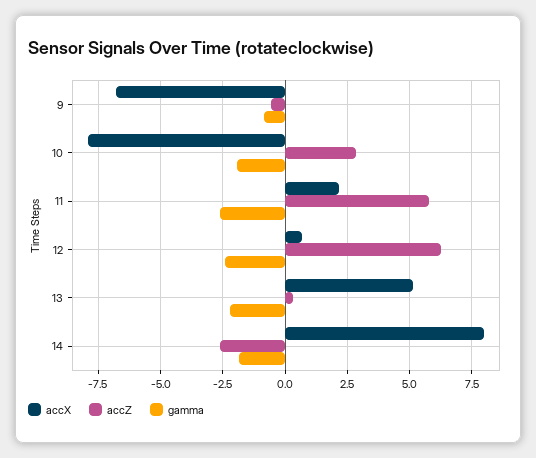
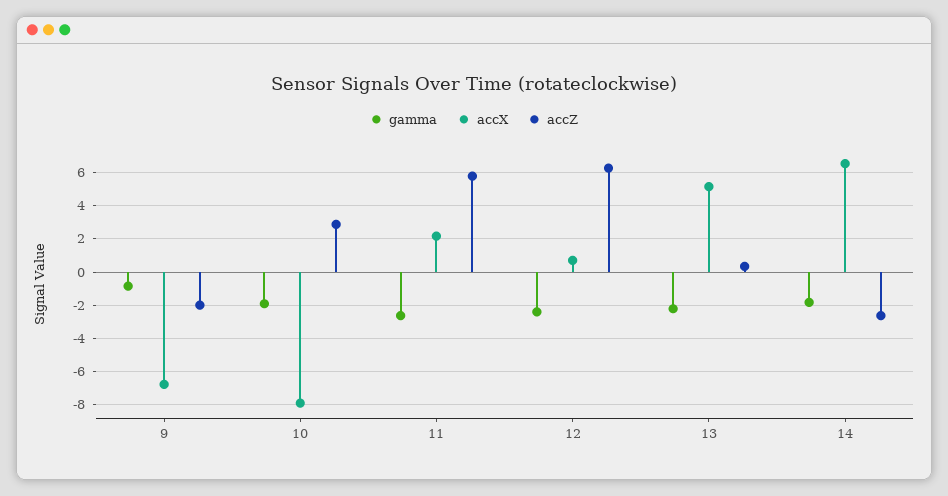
accZ, 9: -0.5 -> -2
accX, 14: 8 -> 6.5

